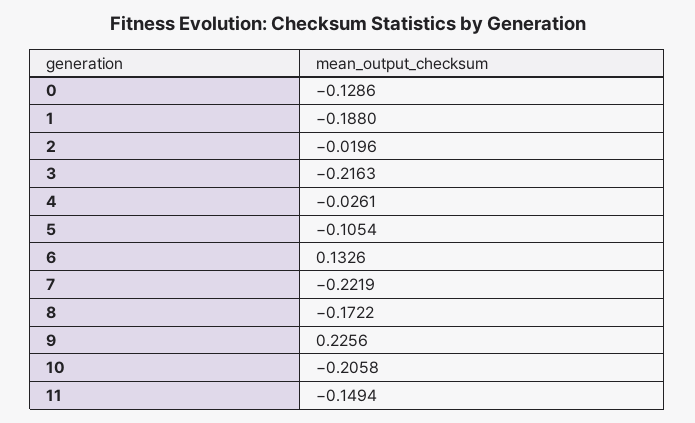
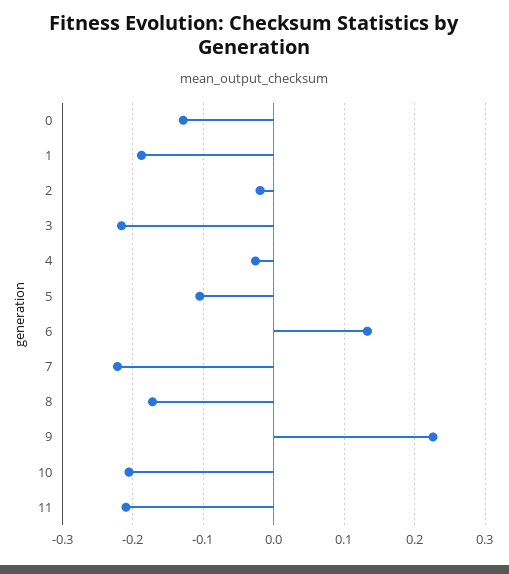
11: -0.1494 -> -0.21

